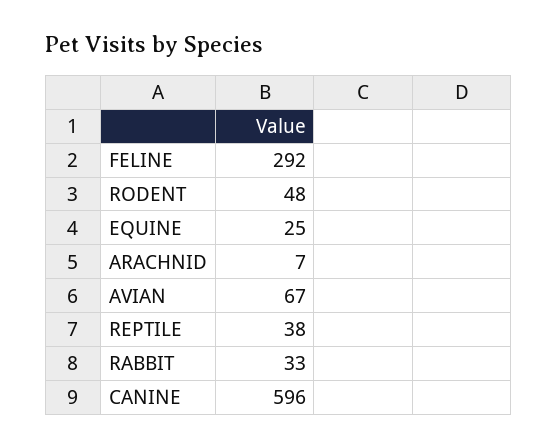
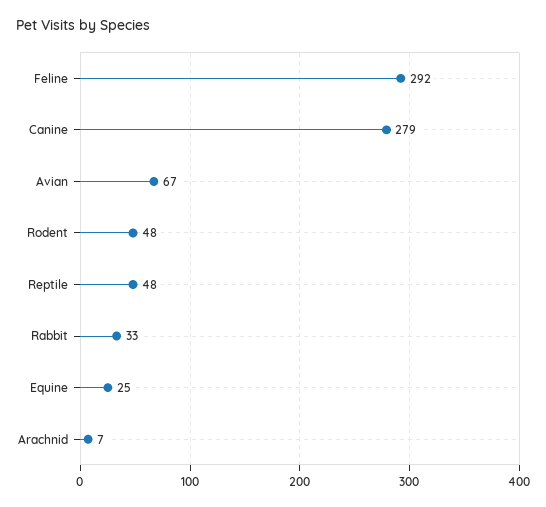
REPTILE: 38 -> 48
CANINE: 596 -> 279

